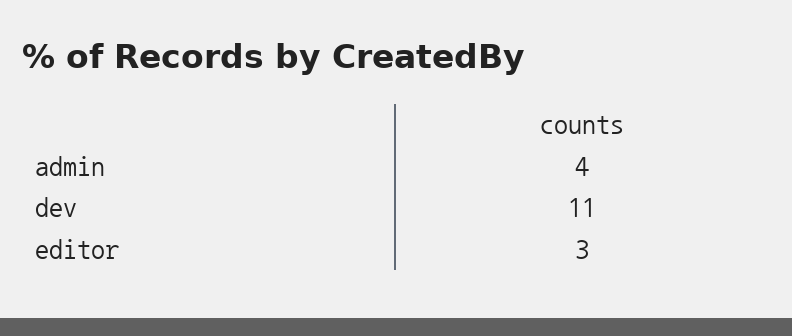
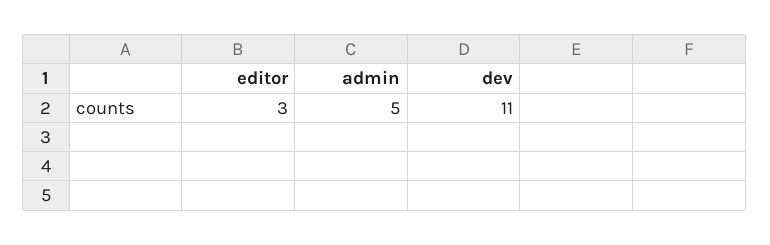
admin: 4 -> 5

